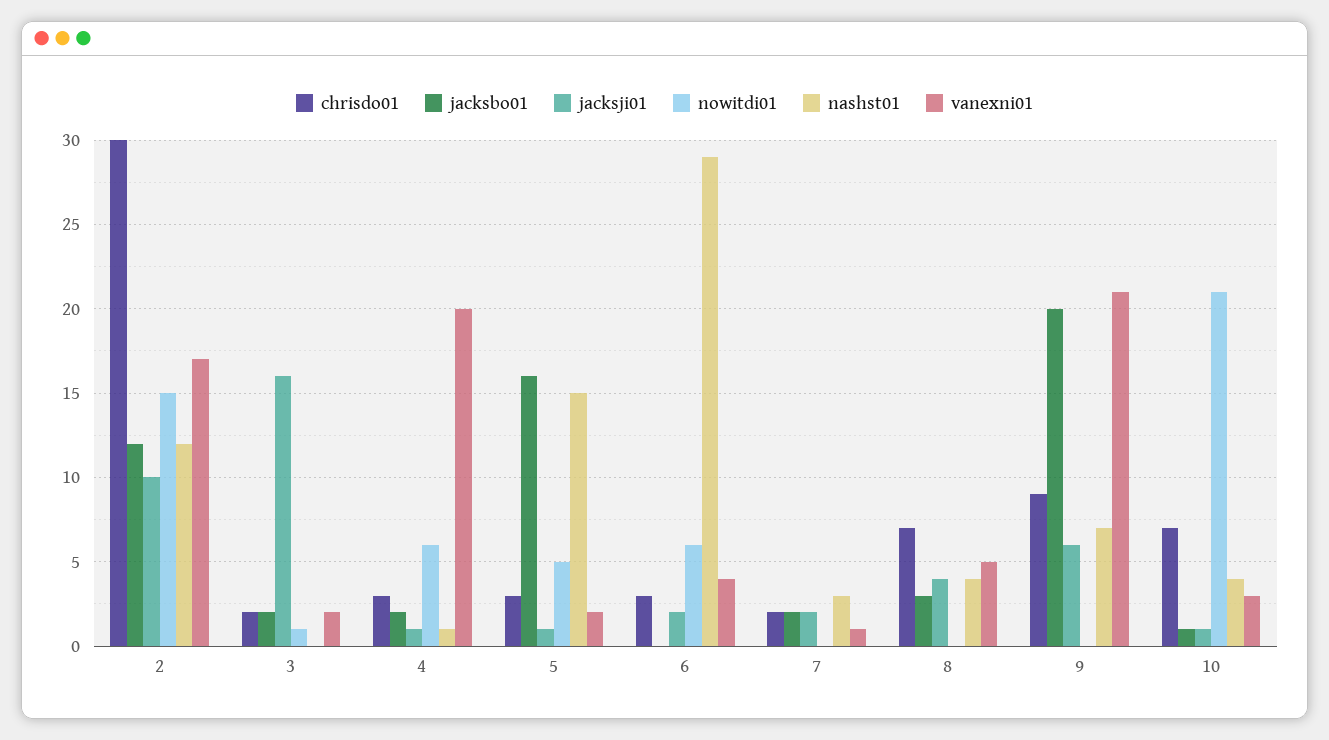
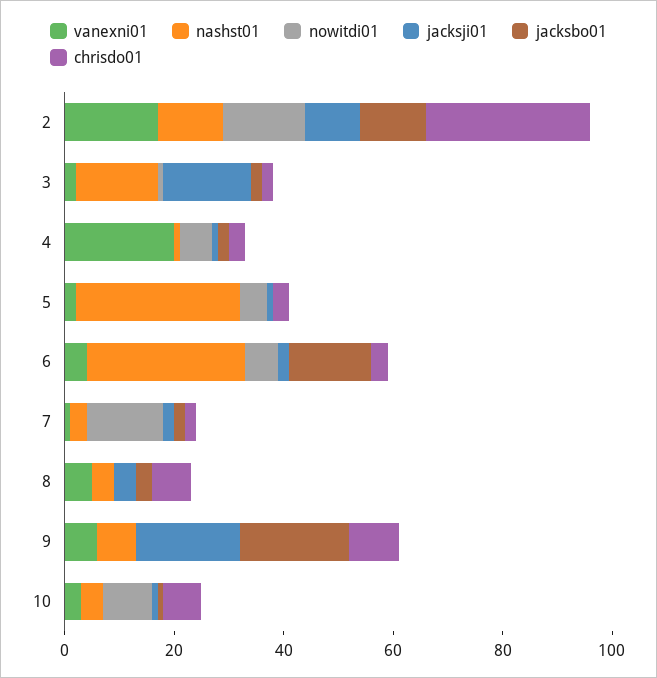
nashst01, 3: 0 -> 15
jacksbo01, 5: 16 -> 0
nashst01, 5: 15 -> 30
jacksbo01, 6: 0 -> 15
nowitdi01, 7: 0 -> 15
jacksji01, 9: 6 -> 20
vanexni01, 9: 21 -> 5
nowitdi01, 10: 21 -> 10

